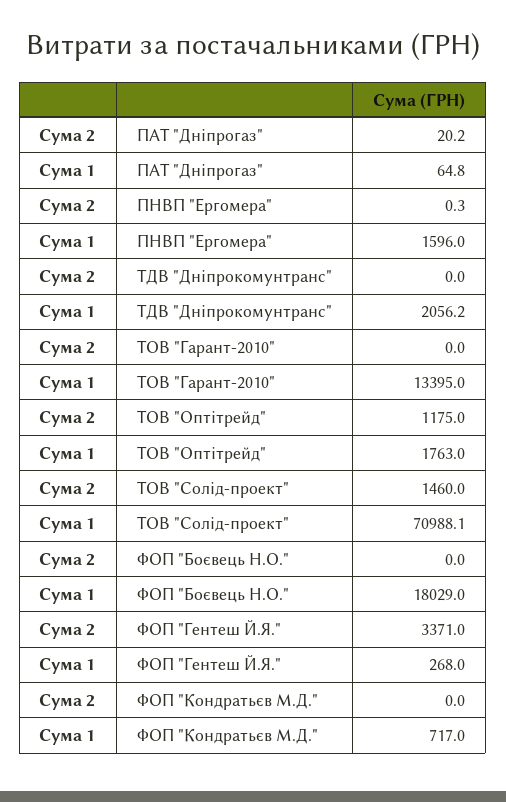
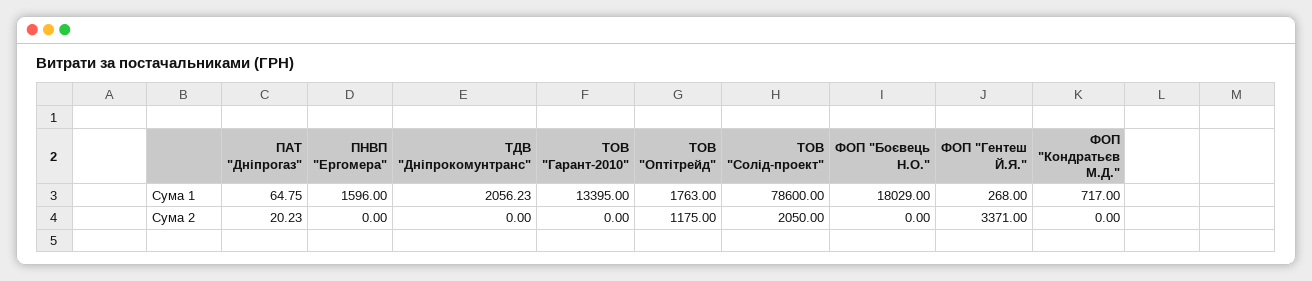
Сума 2, ПНВП "Ергомера": 0.3 -> 0
Сума 2, ТОВ "Солід-проект": 1460 -> 2050
Сума 1, ТОВ "Солід-проект": 70988.1 -> 78600

